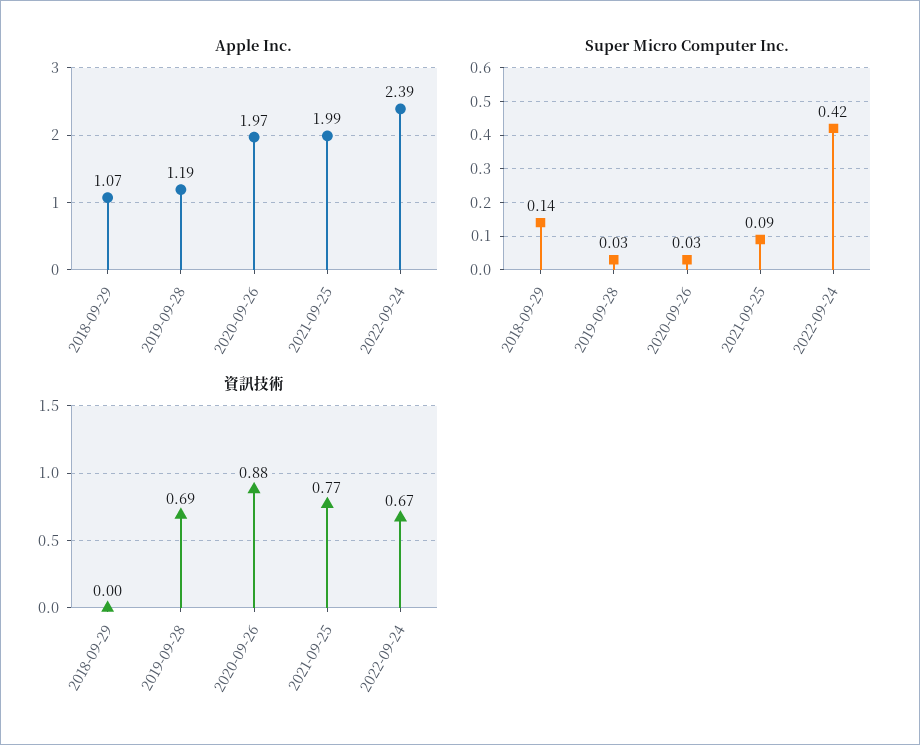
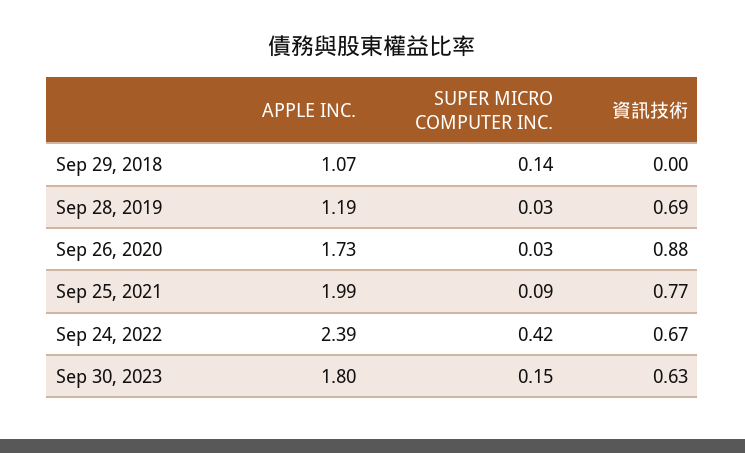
Apple Inc., 2020-09-26: 1.97 -> 1.73
Apple Inc., Sep 30, 2023: none -> 1.8
Super Micro Computer Inc., Sep 30, 2023: none -> 0.15
資訊技術, Sep 30, 2023: none -> 0.63

